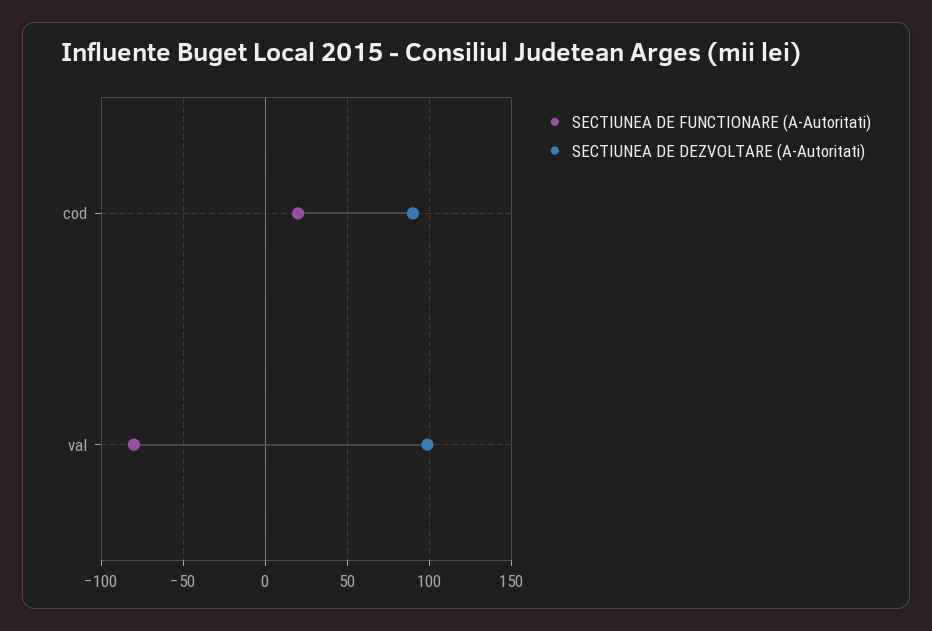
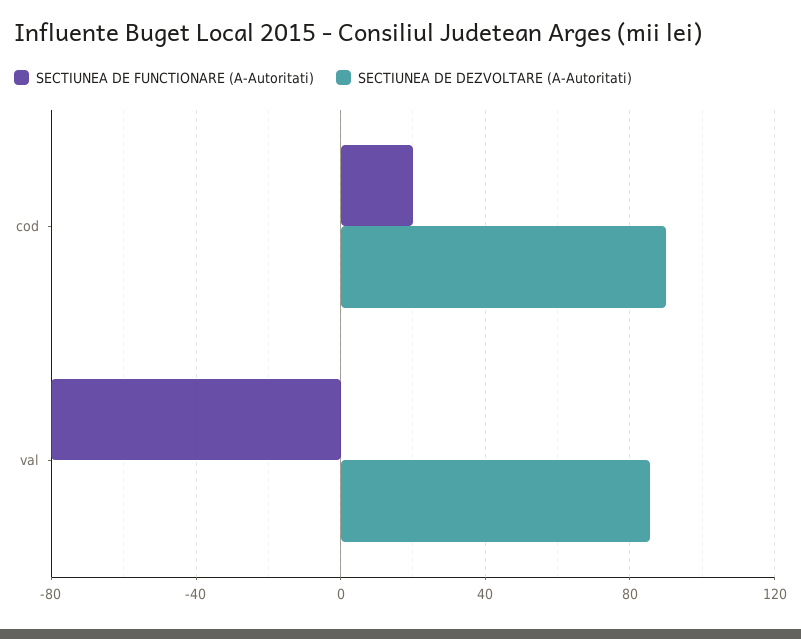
SECTIUNEA DE DEZVOLTARE (A-Autoritati), val: 100 -> 85

